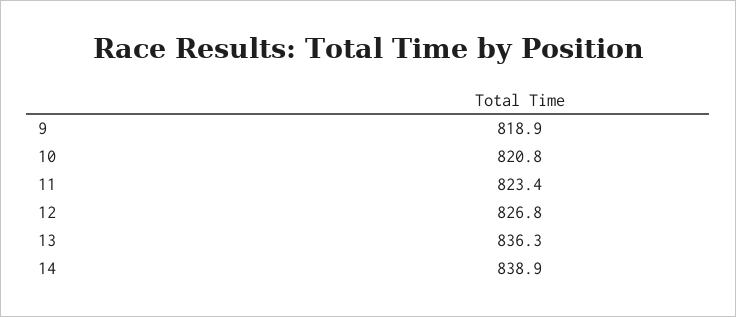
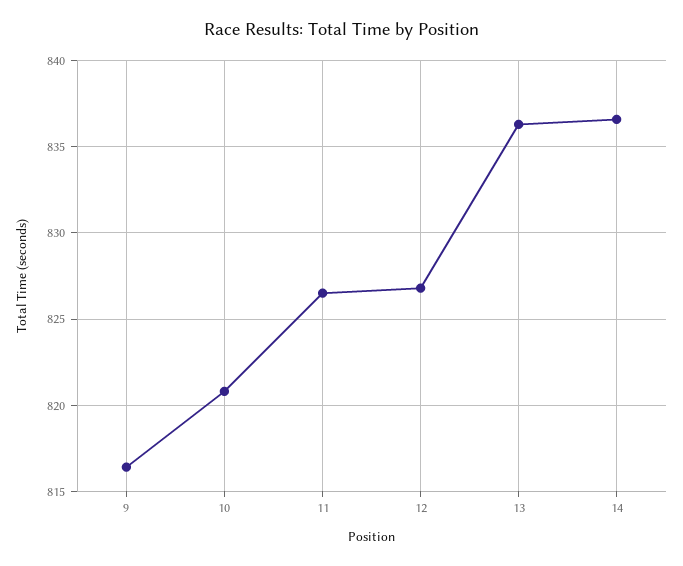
9: 818.9 -> 816.5
11: 823.4 -> 826.5
14: 838.9 -> 836.5

